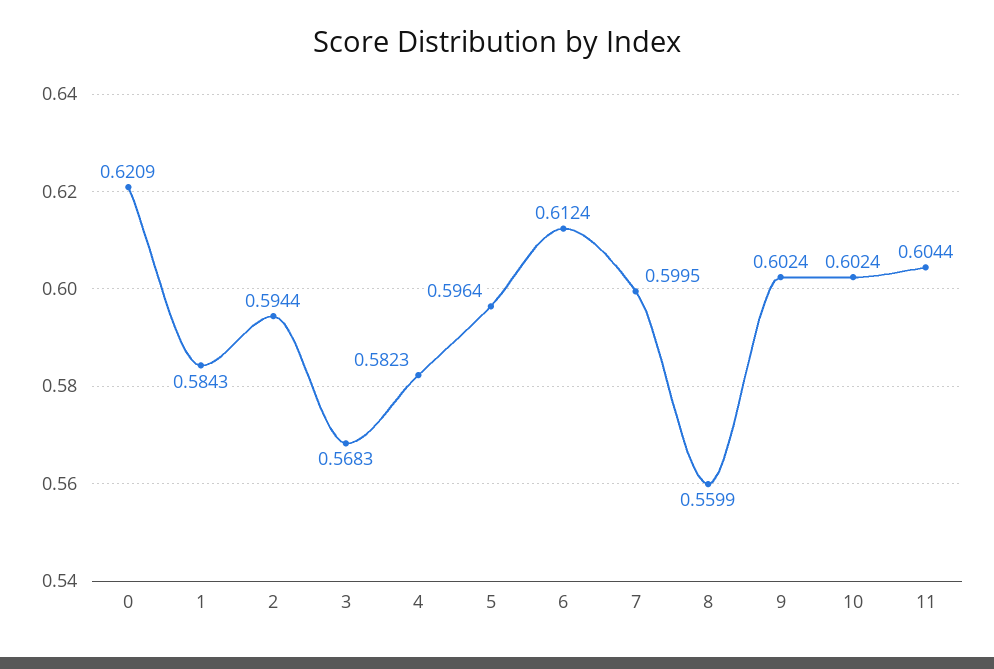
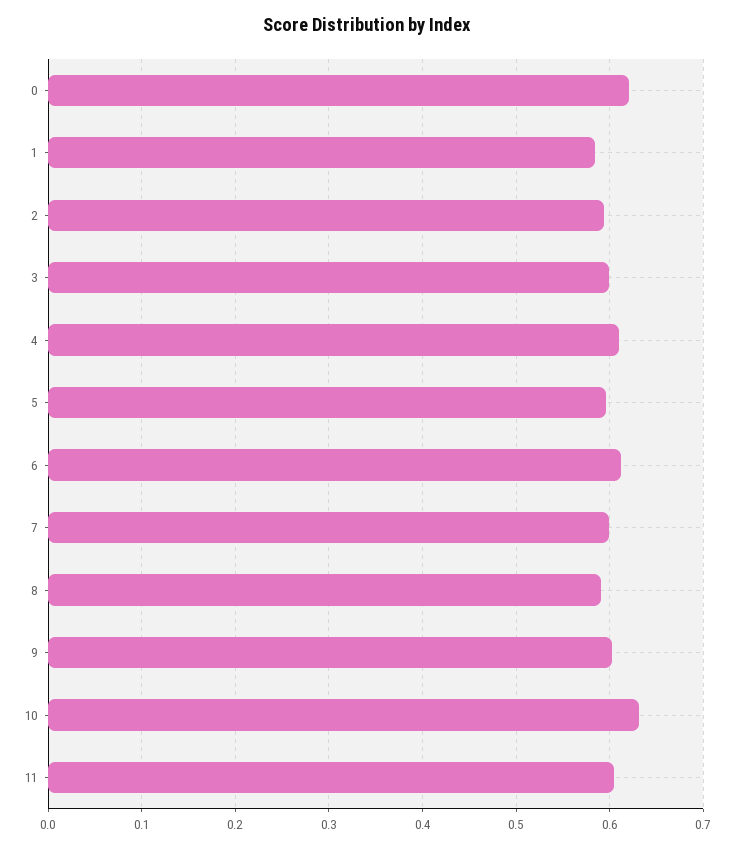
3: 0.5683 -> 0.6
4: 0.5823 -> 0.61
8: 0.5599 -> 0.59
10: 0.6024 -> 0.63

